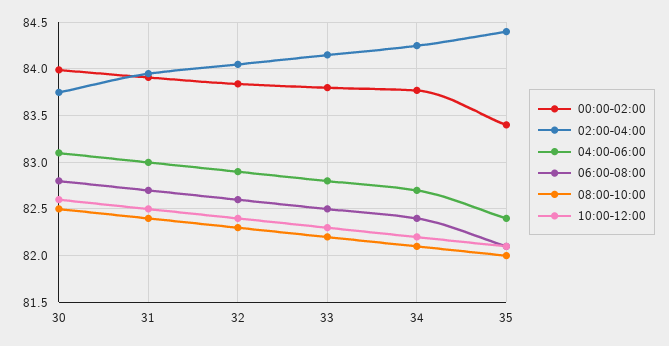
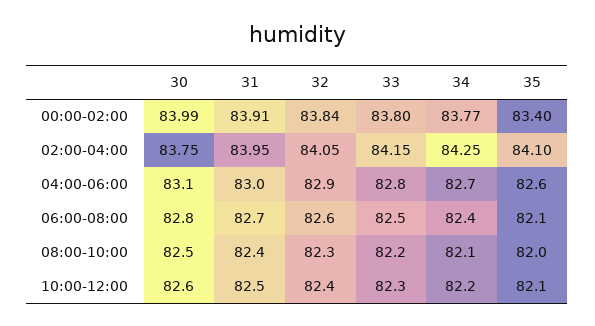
02:00-04:00, 35: 84.4 -> 84.1
04:00-06:00, 35: 82.4 -> 82.6

